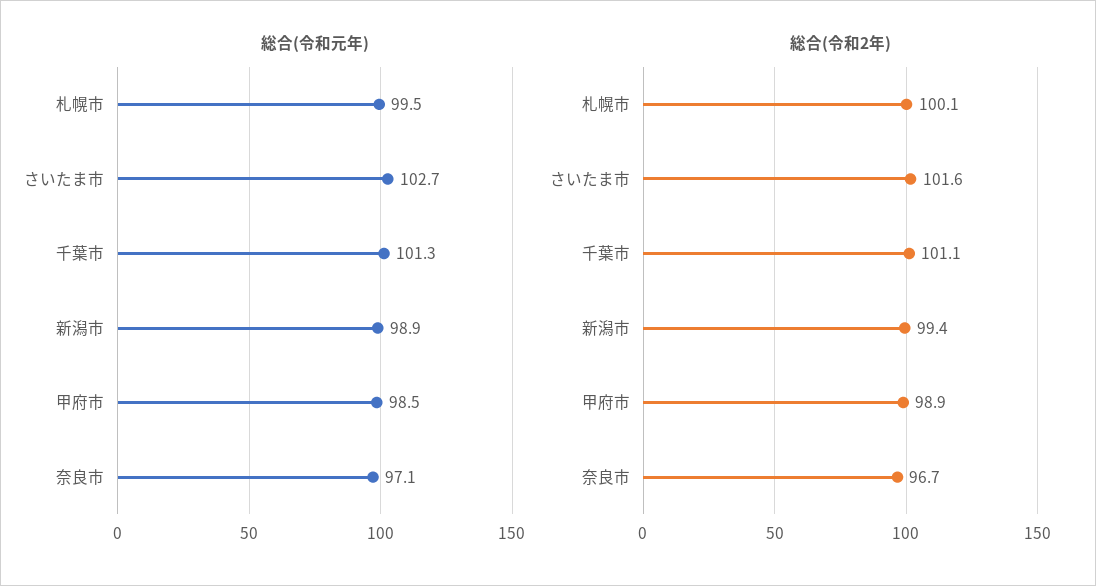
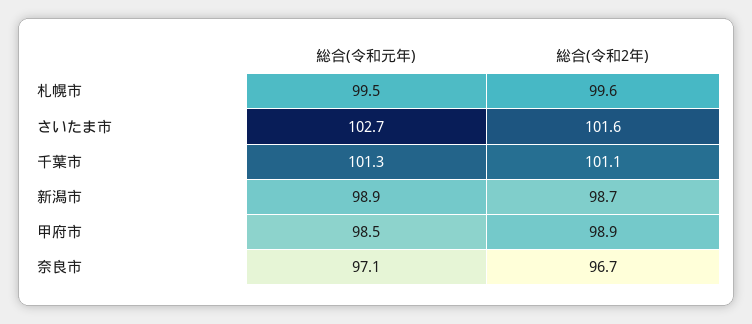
総合(令和2年), 札幌市: 100.1 -> 99.6
総合(令和2年), 新潟市: 99.4 -> 98.7

